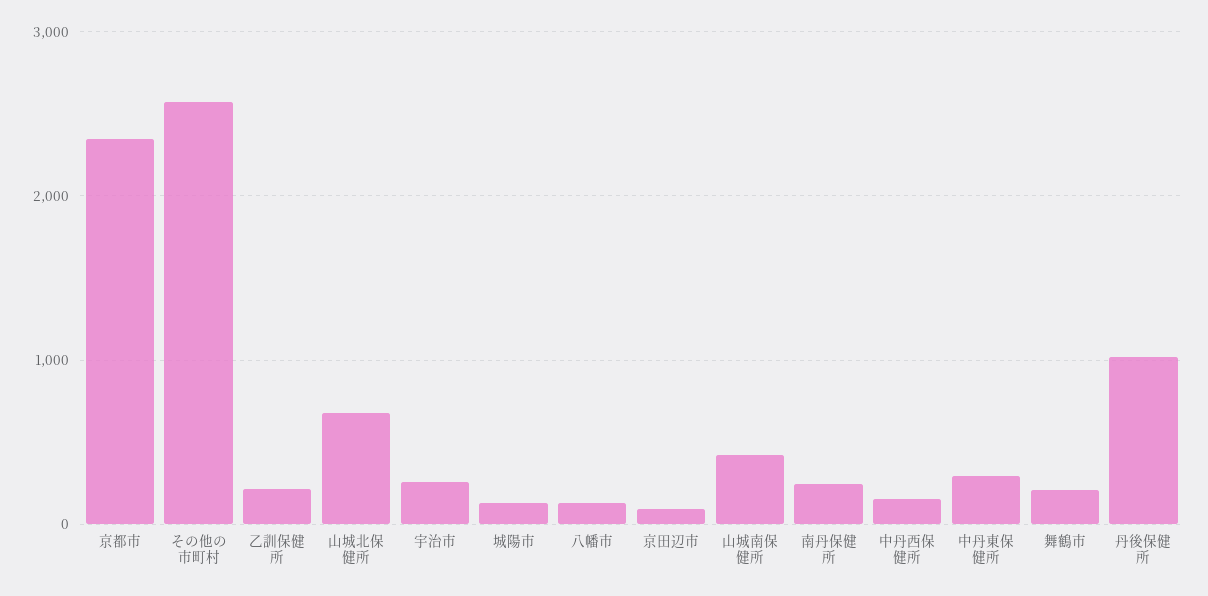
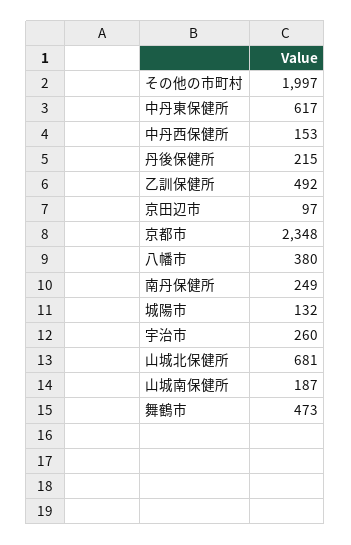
その他の市町村: 2600 -> 1997
乙訓保健所: 200 -> 492
八幡市: 100 -> 380
山城南保健所: 400 -> 187
中丹東保健所: 300 -> 617
舞鶴市: 200 -> 473
丹後保健所: 1000 -> 215

